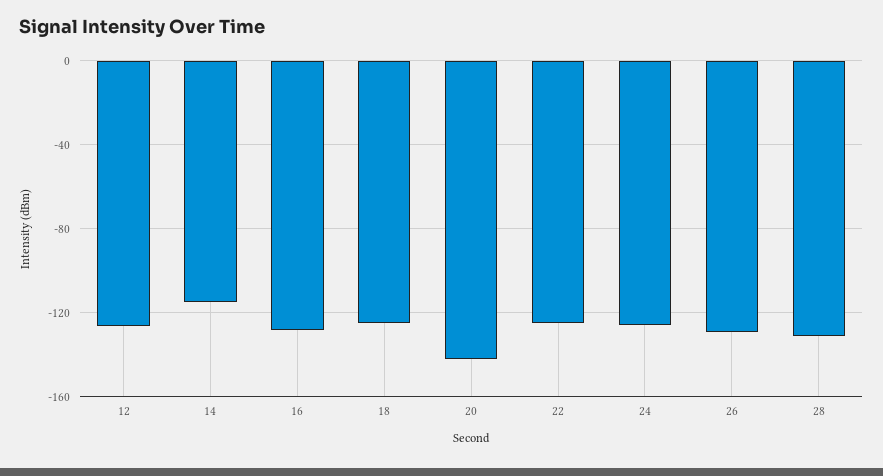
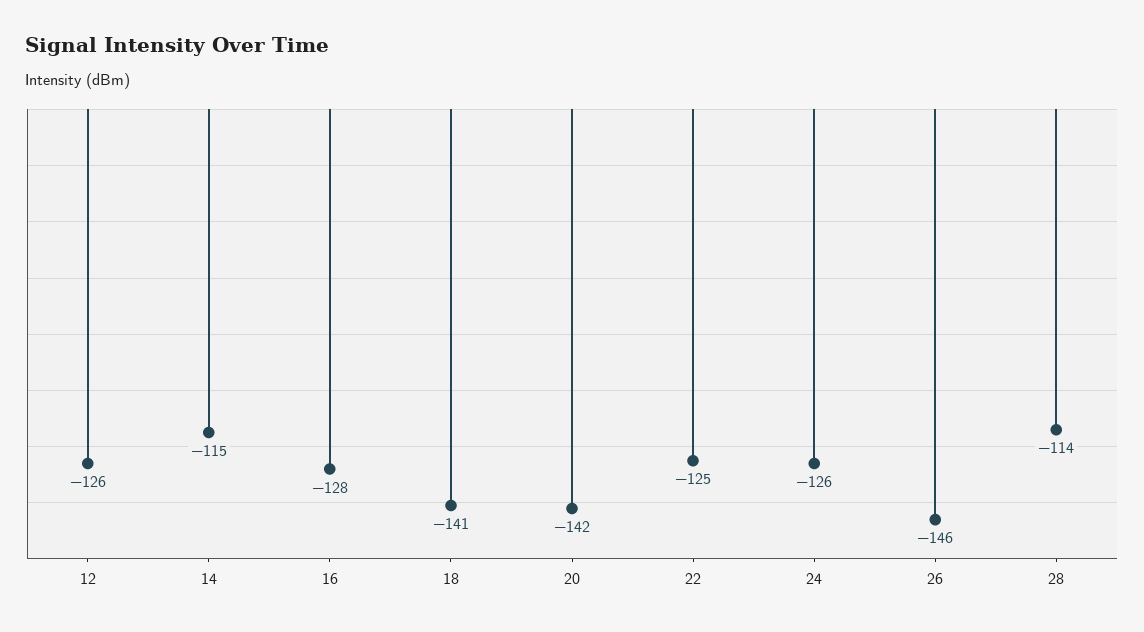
18: -125 -> -141
26: -130 -> -146
28: -130 -> -114

